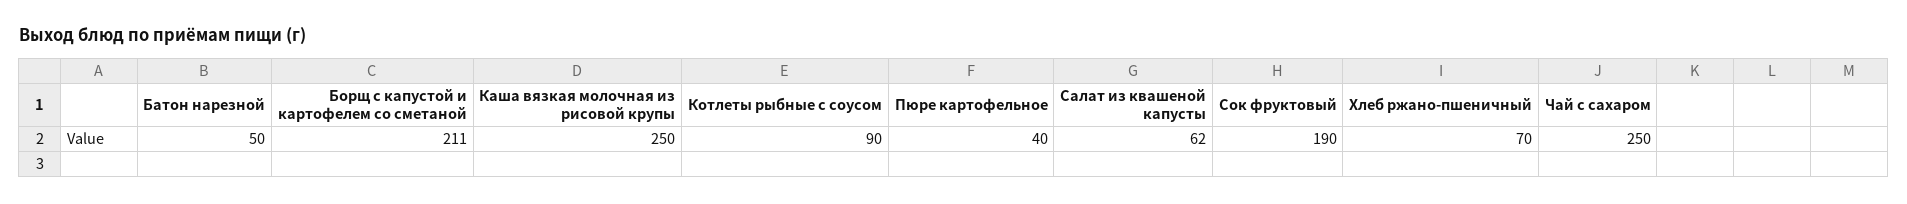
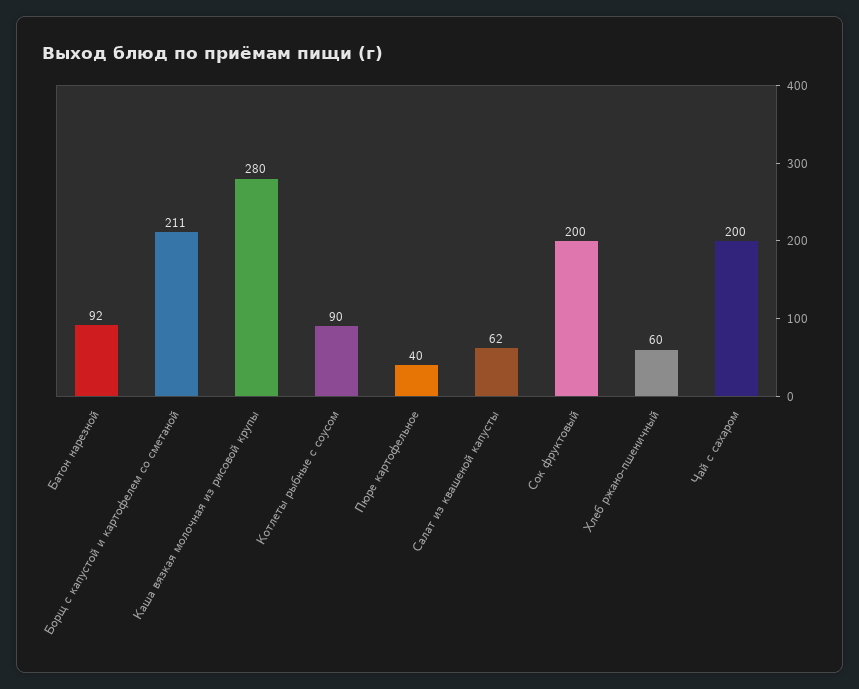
Батон нарезной: 50 -> 92
Каша вязкая молочная из рисовой крупы: 250 -> 280
Сок фруктовый: 190 -> 200
Хлеб ржано-пшеничный: 70 -> 60
Чай с сахаром: 250 -> 200

